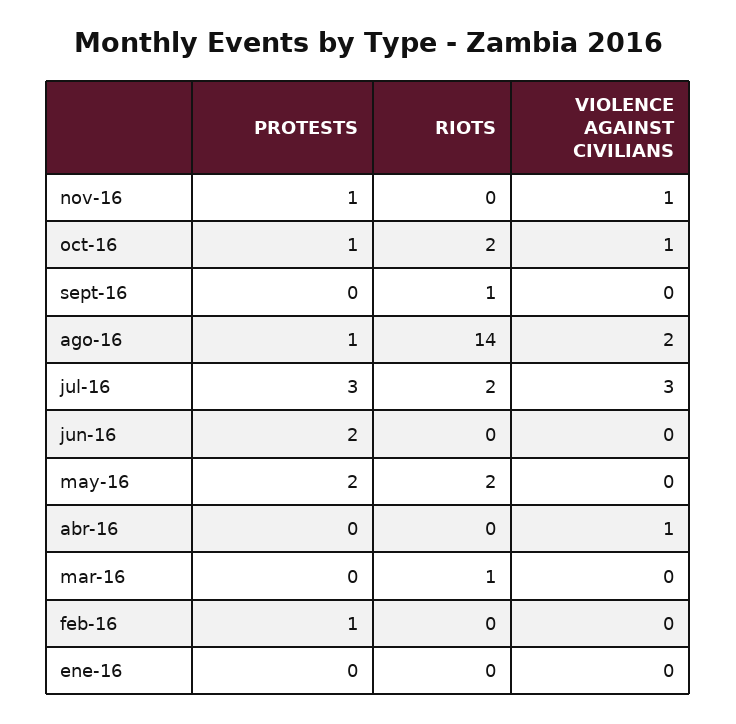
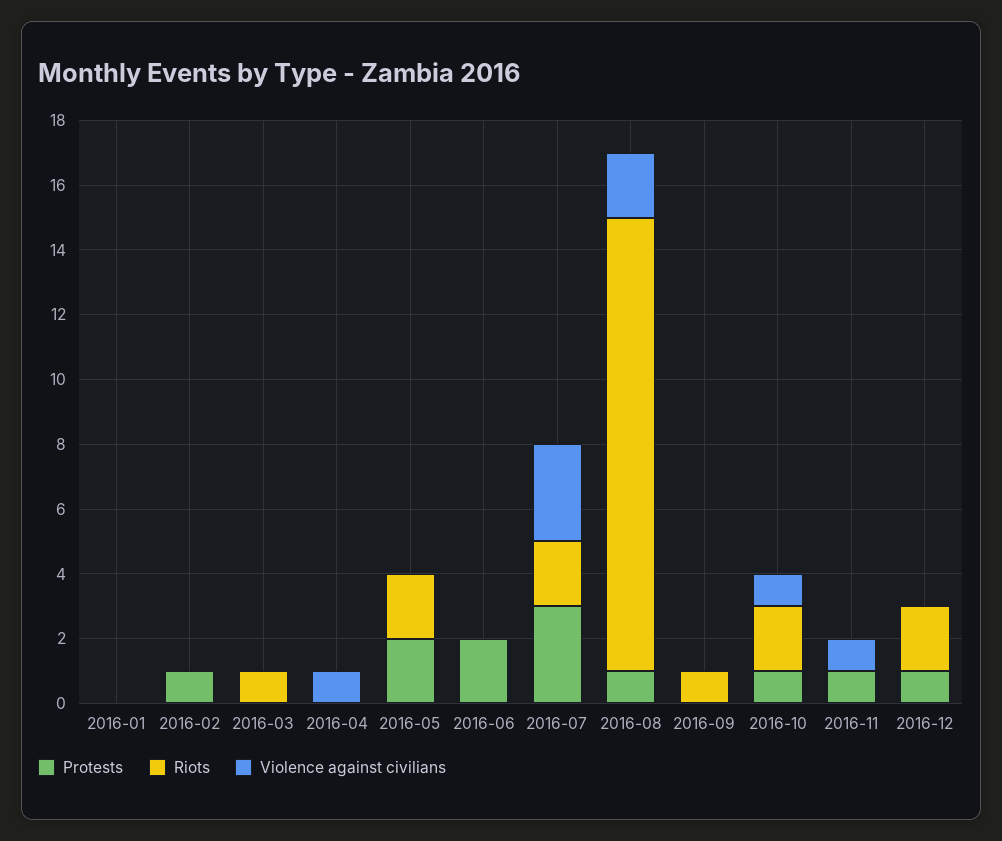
PROTESTS, 2016-12: none -> 1
RIOTS, 2016-12: none -> 2
VIOLENCE AGAINST CIVILIANS, 2016-12: none -> 0

